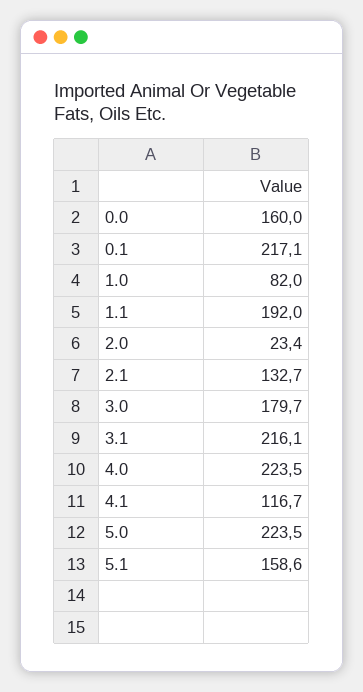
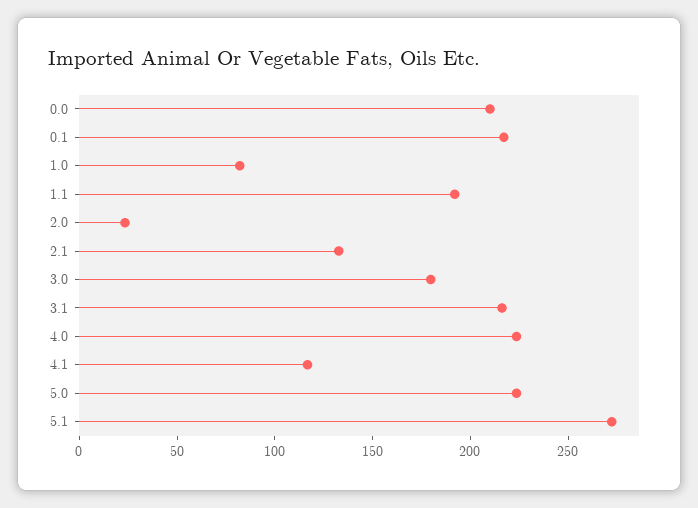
0.0: 160 -> 210
5.1: 158.6 -> 270

